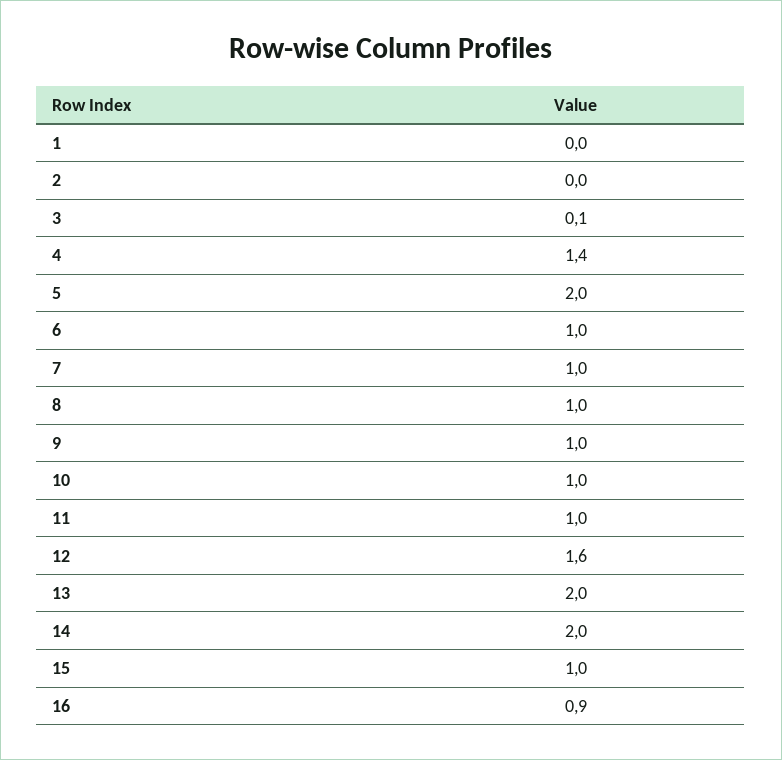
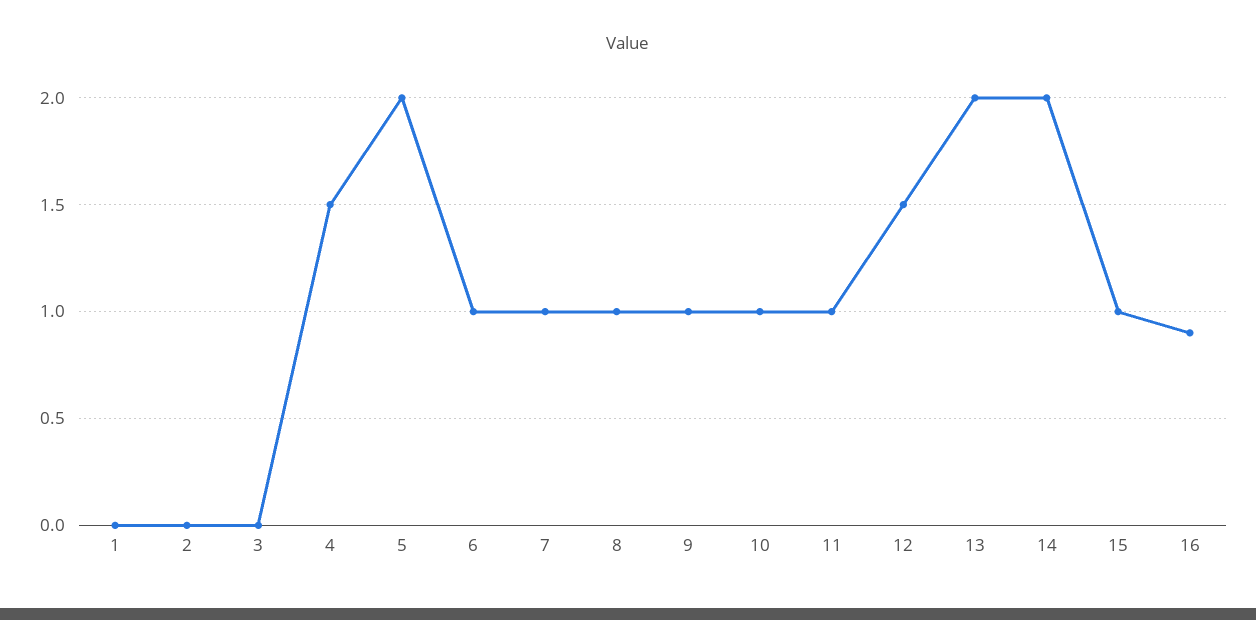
3: 0.1 -> 0
4: 1.4 -> 1.5
12: 1.6 -> 1.5

